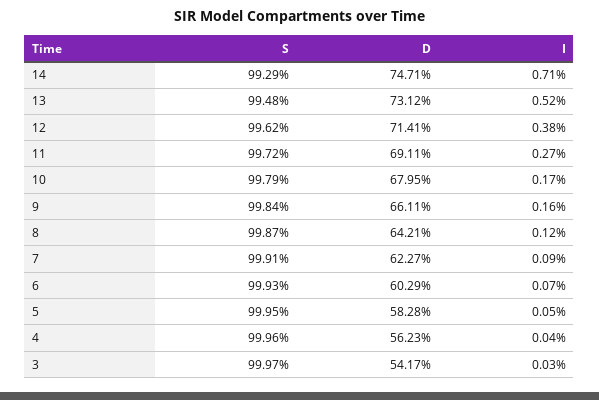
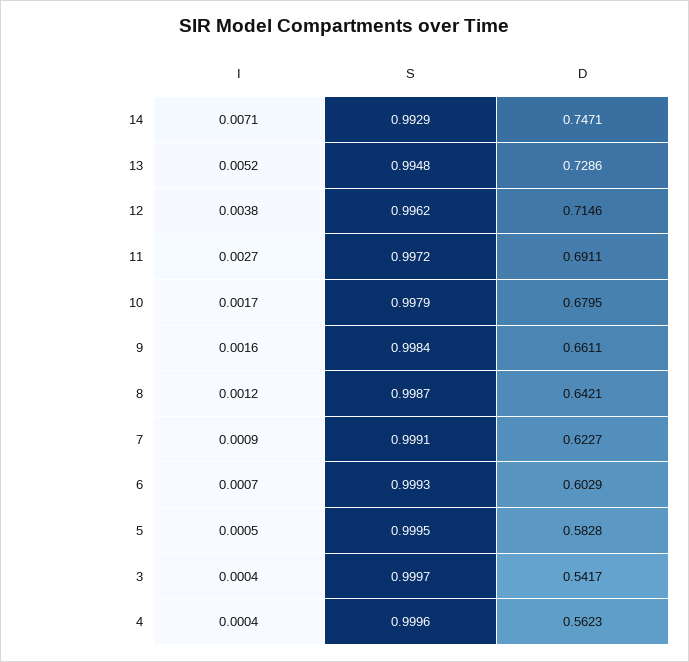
D, 13: 0.7312 -> 0.7286
D, 12: 0.7141 -> 0.7146
I, 3: 0.0003 -> 0.0004

